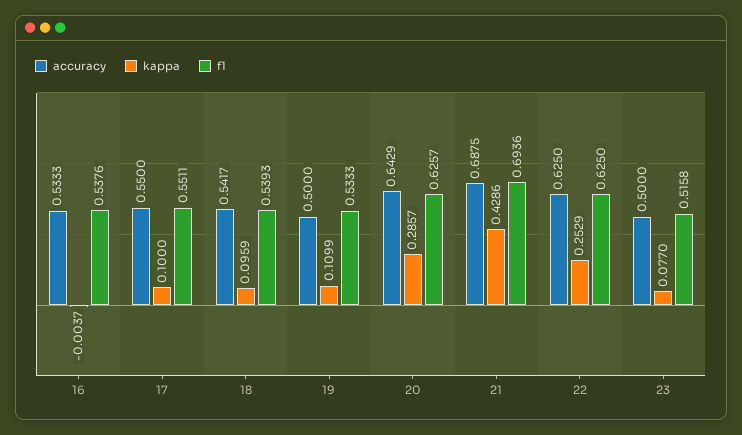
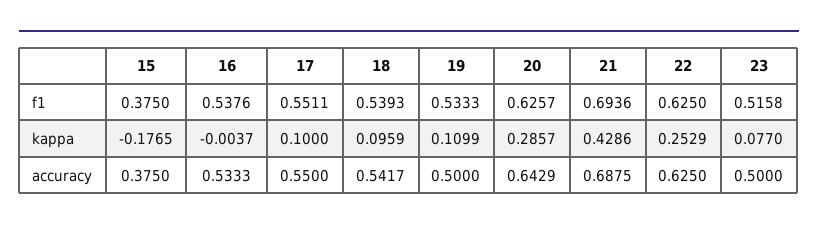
f1, 15: none -> 0.375
kappa, 15: none -> -0.1765
accuracy, 15: none -> 0.375

